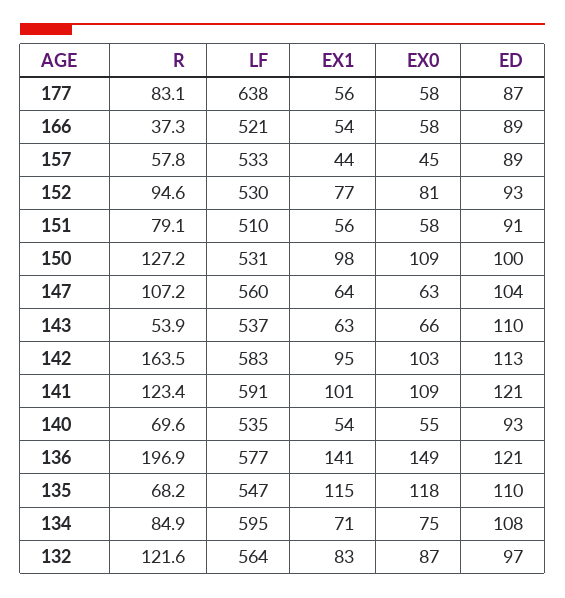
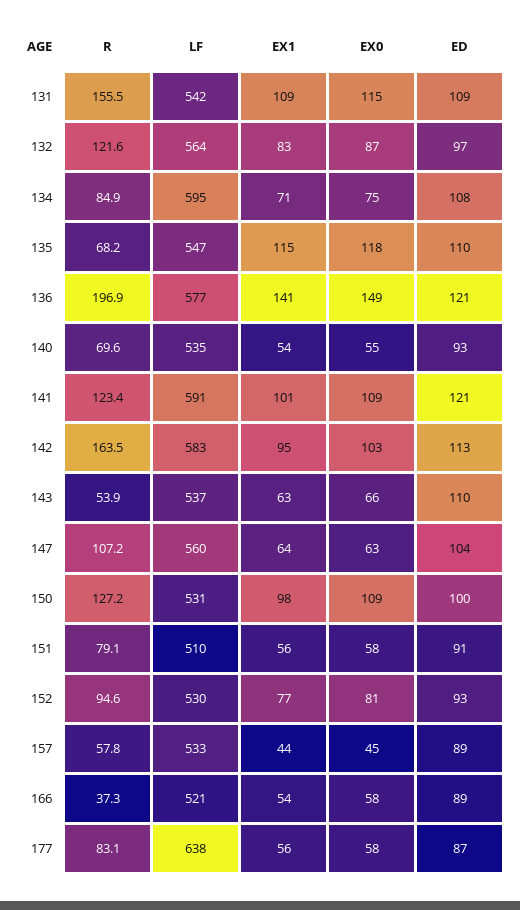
R, 131: none -> 155.5
LF, 131: none -> 542
EX1, 131: none -> 109
EX0, 131: none -> 115
ED, 131: none -> 109

